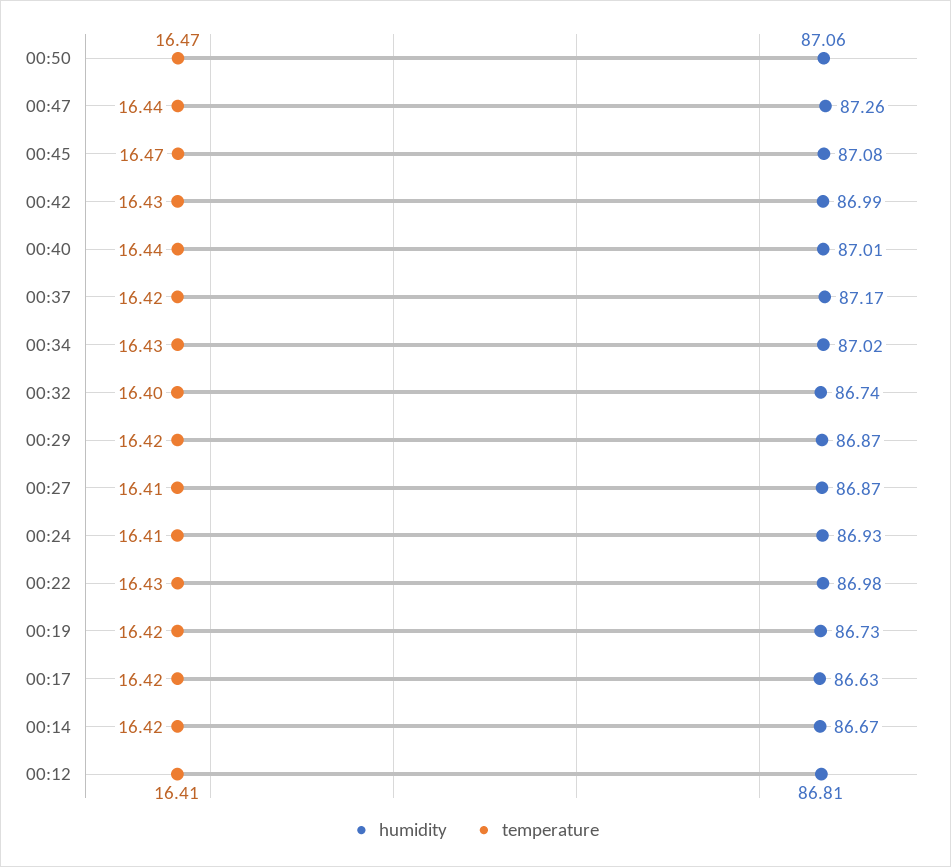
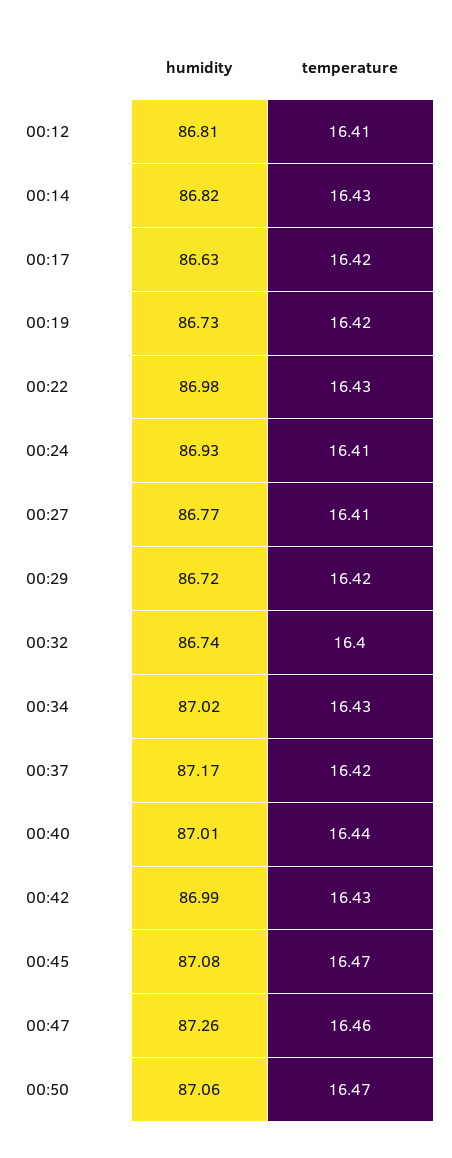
temperature, 00:47: 16.44 -> 16.46
humidity, 00:29: 86.87 -> 86.72
humidity, 00:27: 86.87 -> 86.77
humidity, 00:14: 86.67 -> 86.82
temperature, 00:14: 16.42 -> 16.43

